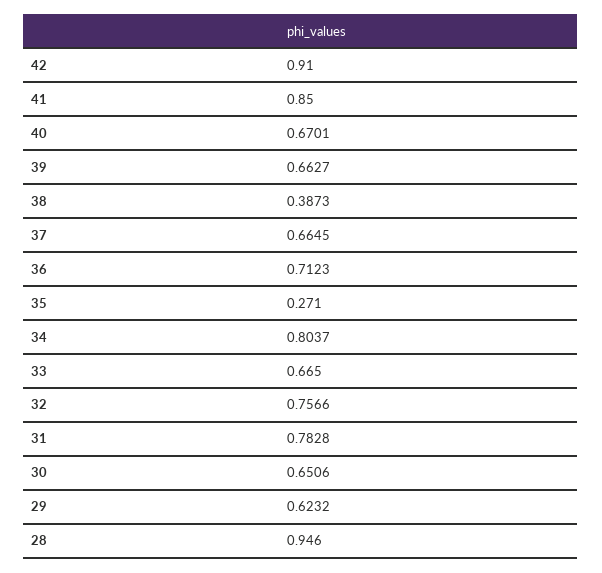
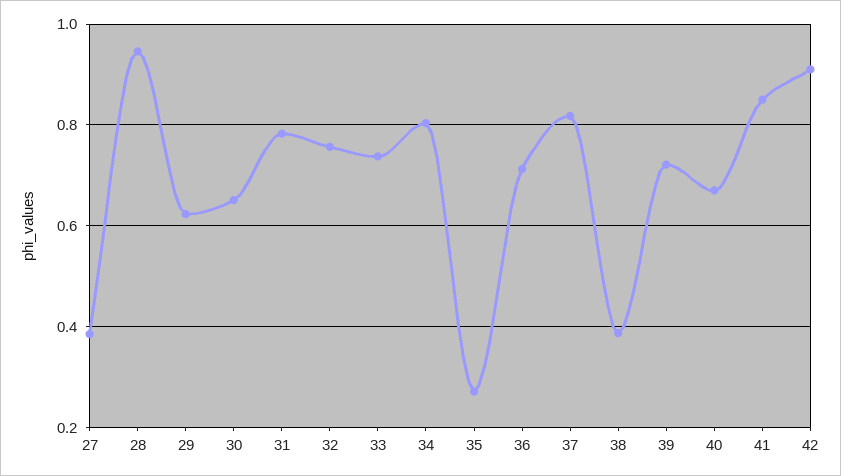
39: 0.6627 -> 0.72
37: 0.6645 -> 0.82
33: 0.665 -> 0.74
27: none -> 0.38

